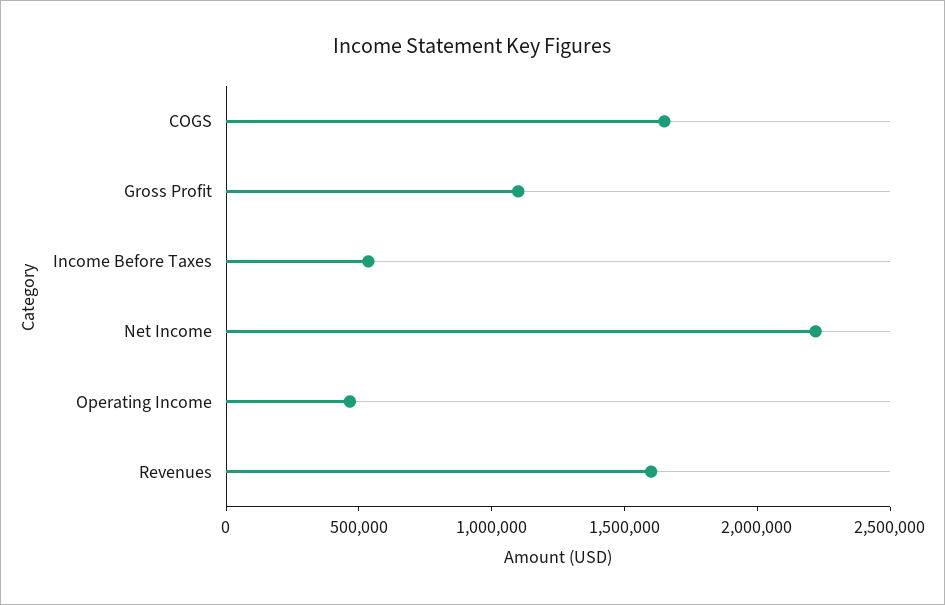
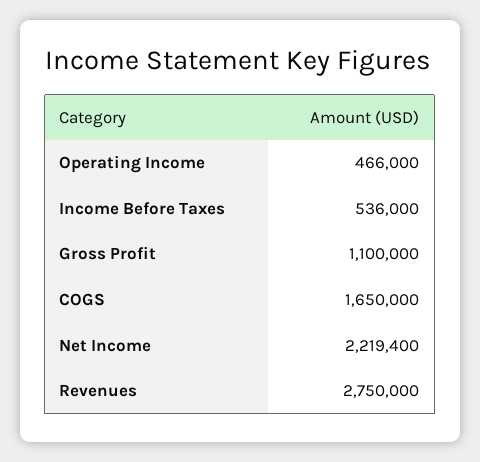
Revenues: 1600000 -> 2750000

